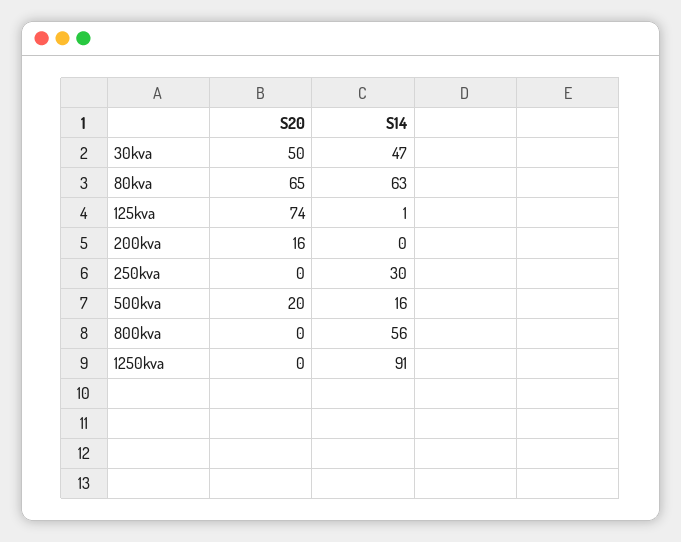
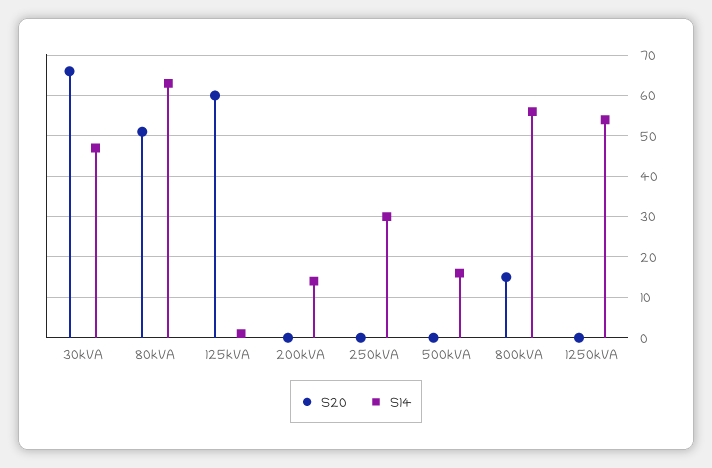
S20, 30kva: 50 -> 65
S20, 80kva: 65 -> 50
S20, 125kva: 74 -> 60
S20, 200kva: 16 -> 0
S14, 200kva: 0 -> 15
S20, 500kva: 20 -> 0
S20, 800kva: 0 -> 15
S14, 1250kva: 91 -> 55

